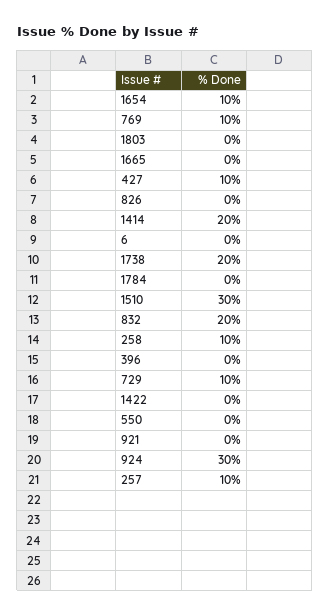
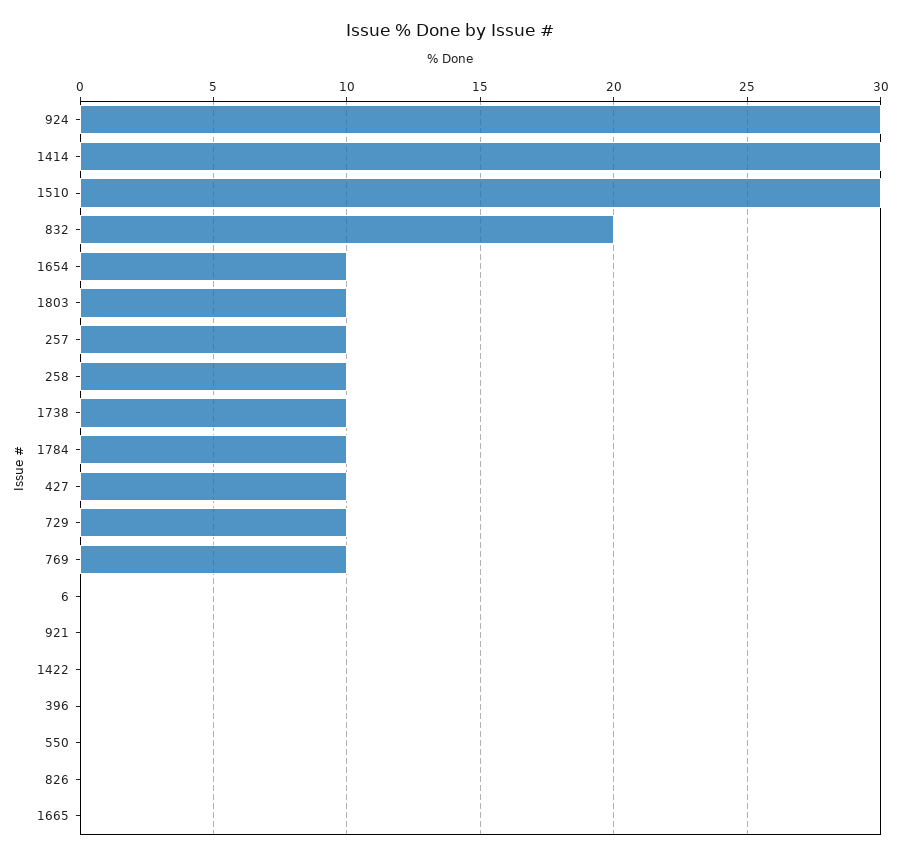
1803: 0 -> 10
1414: 20 -> 30
1738: 20 -> 10
1784: 0 -> 10

